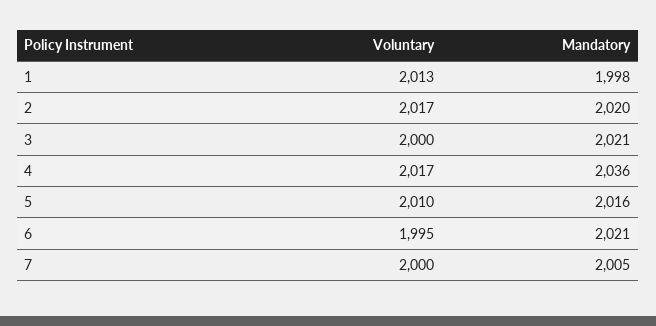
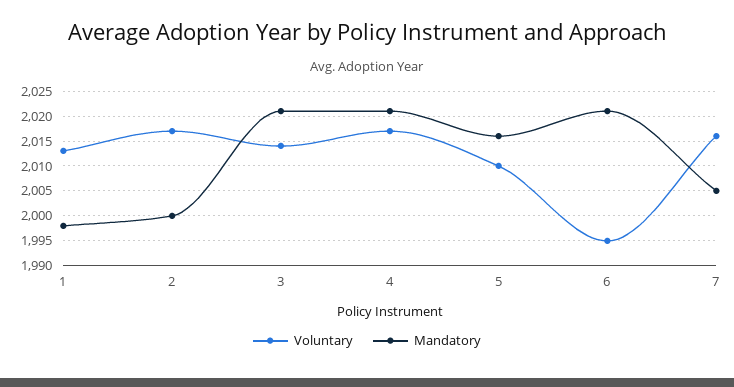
Mandatory, 2: 2020 -> 2000
Voluntary, 3: 2000 -> 2015
Mandatory, 4: 2036 -> 2020
Voluntary, 7: 2000 -> 2015

